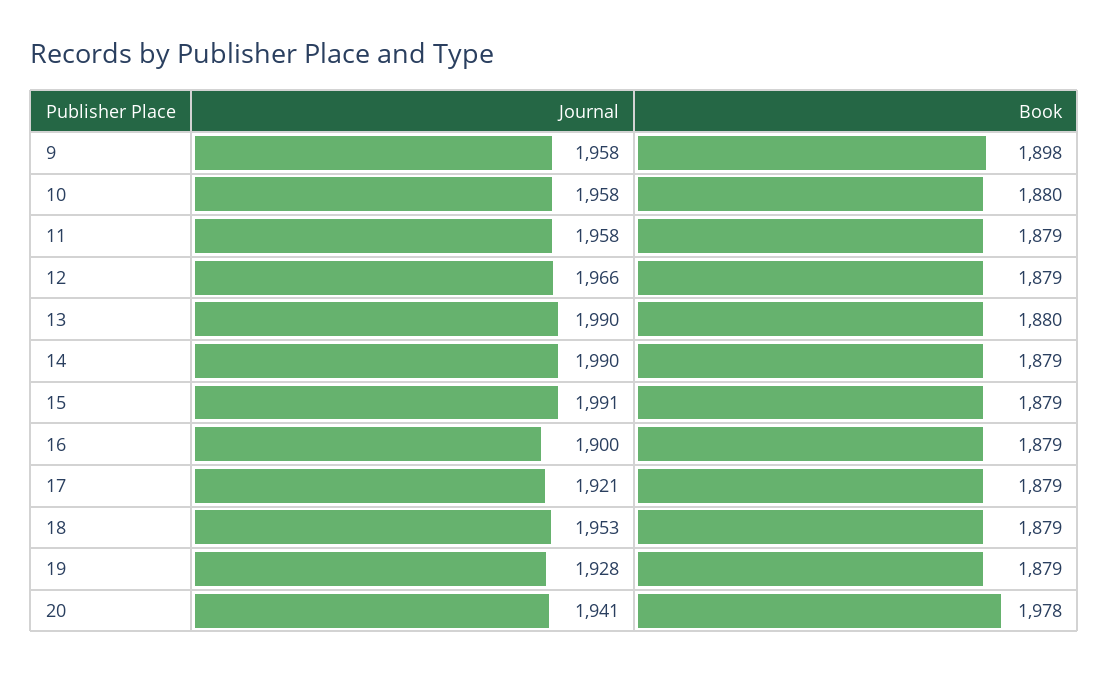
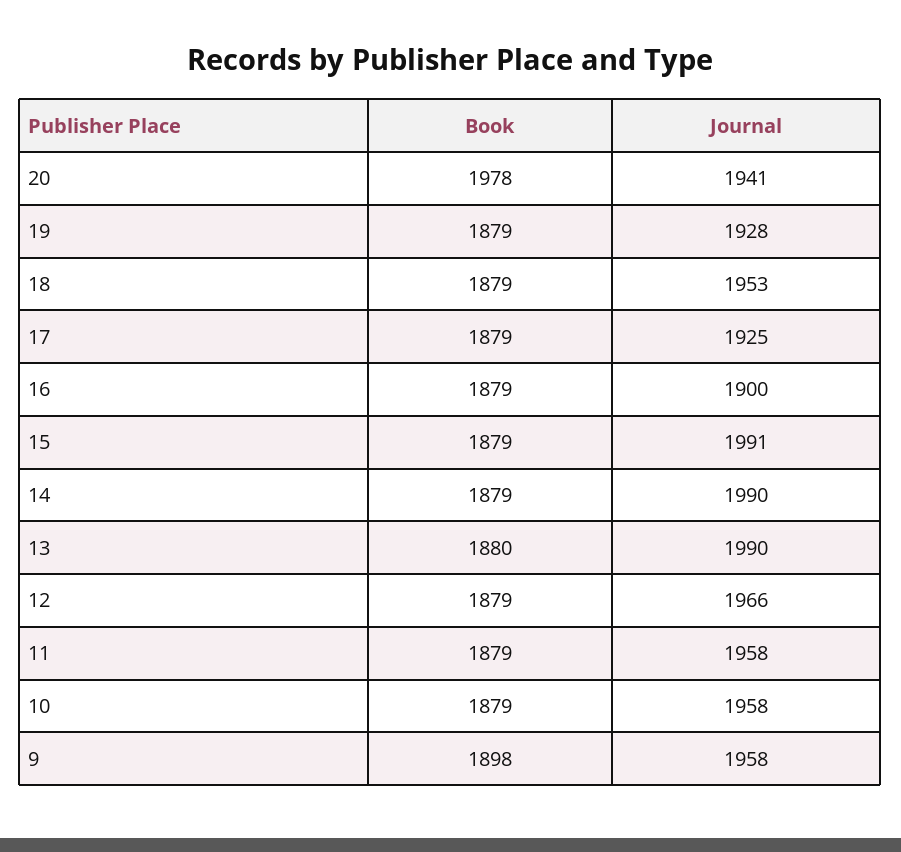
Book, 10: 1880 -> 1879
Journal, 17: 1921 -> 1925

